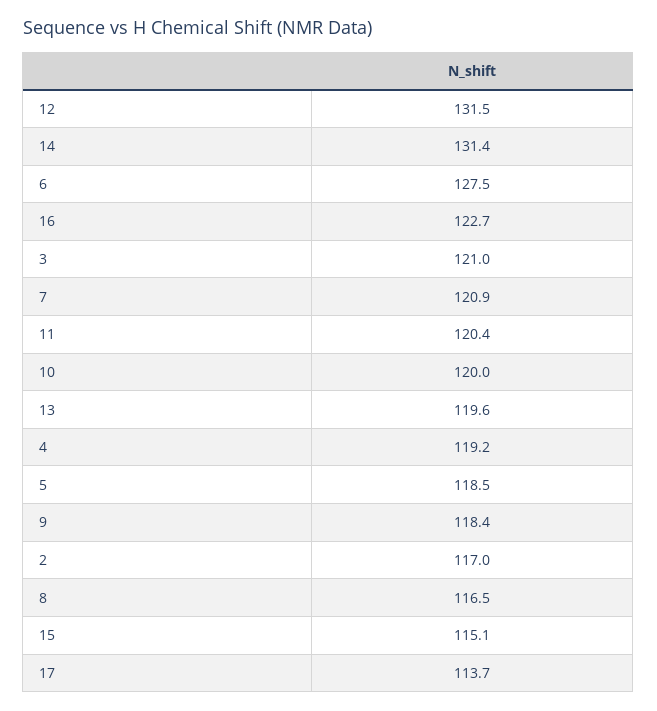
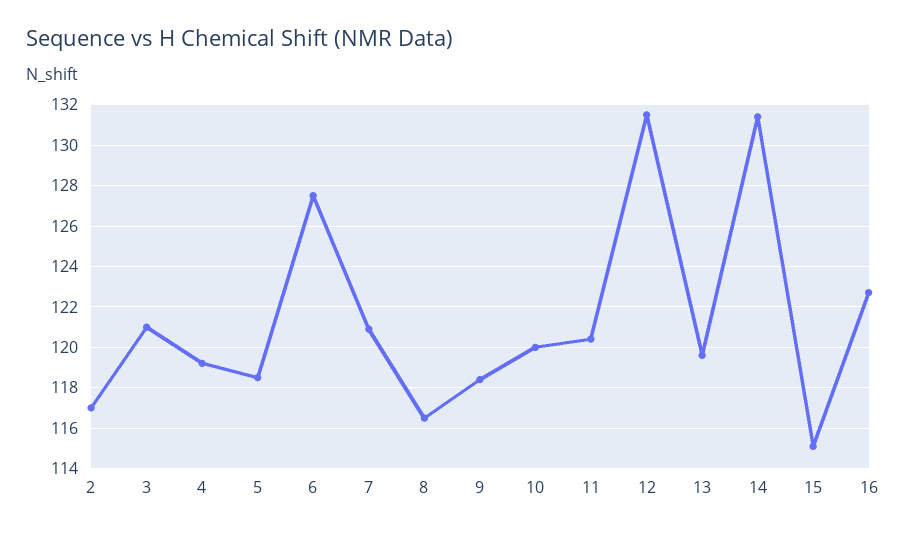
17: 113.7 -> none

